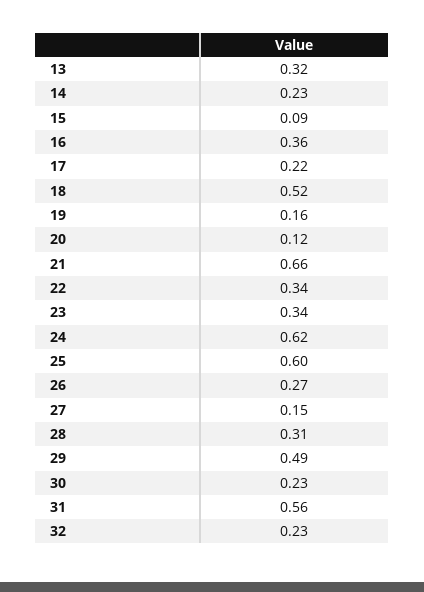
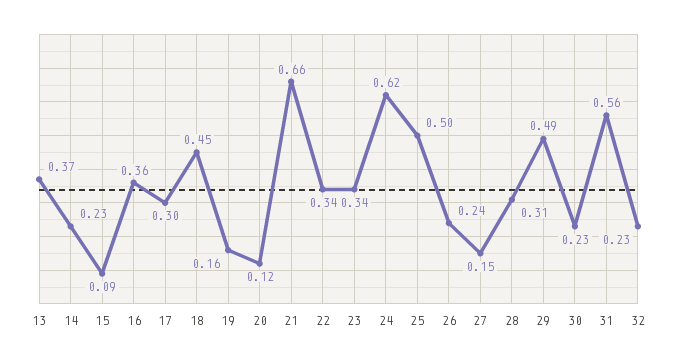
13: 0.32 -> 0.37
17: 0.22 -> 0.3
18: 0.52 -> 0.45
25: 0.6 -> 0.5
26: 0.27 -> 0.24

